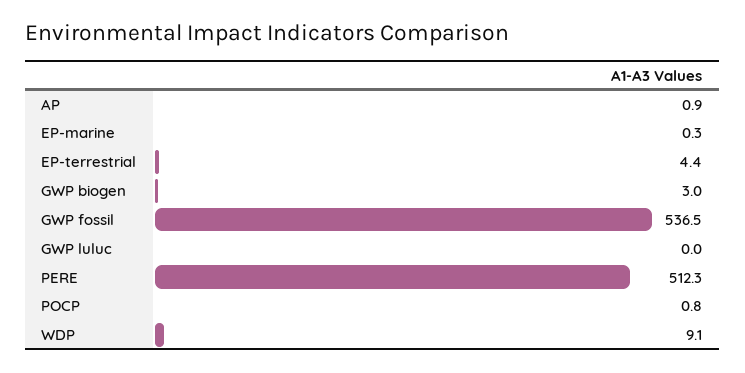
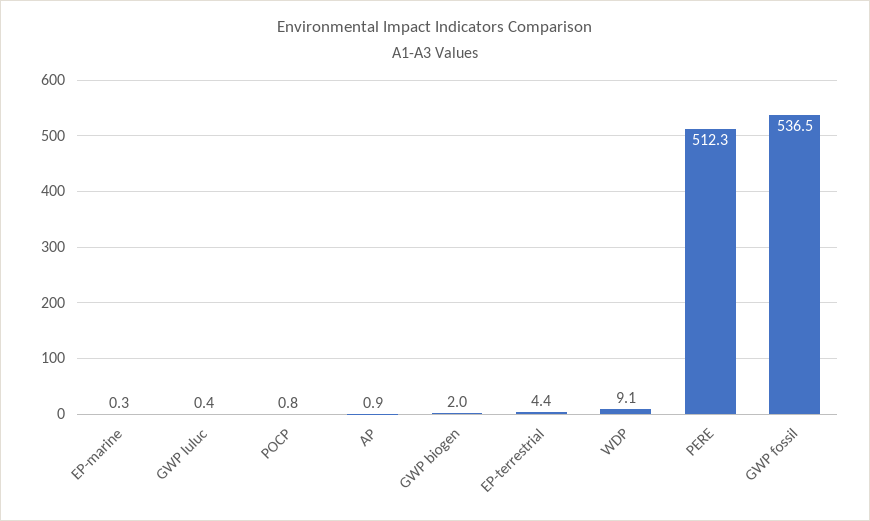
GWP biogen: 3 -> 2
GWP luluc: 0 -> 0.4

